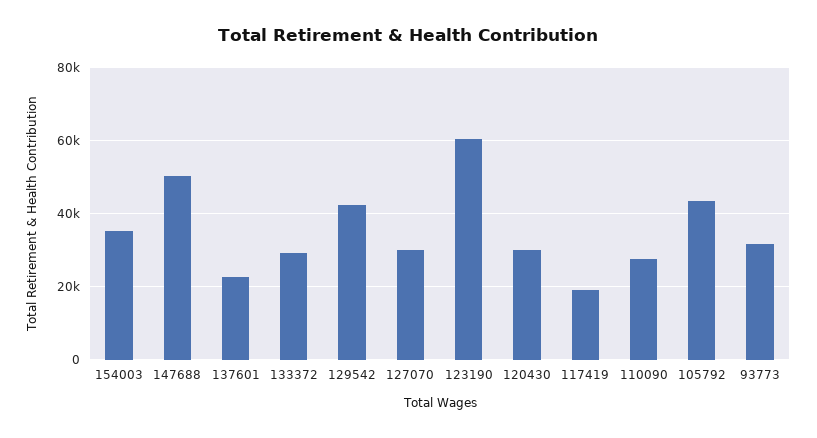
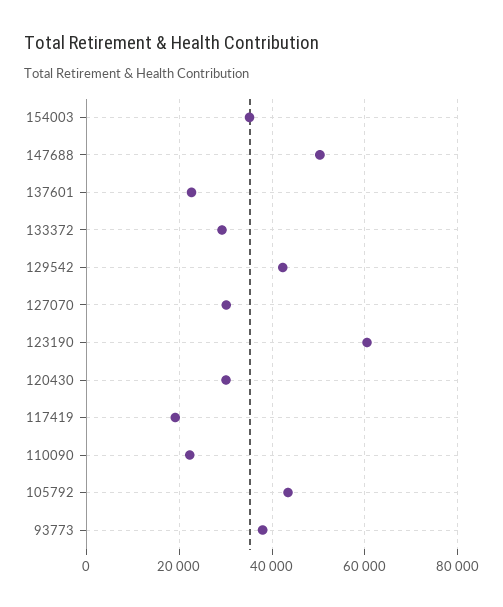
110090: 28000 -> 22000
93773: 32000 -> 38000

